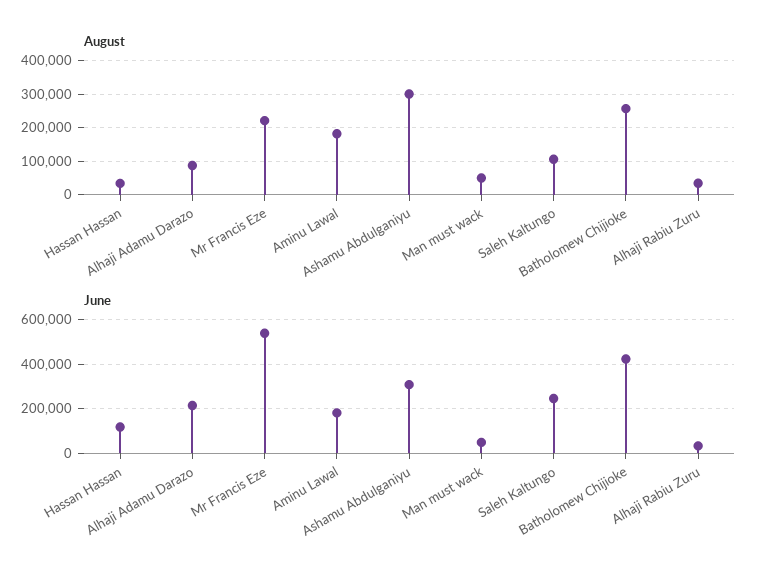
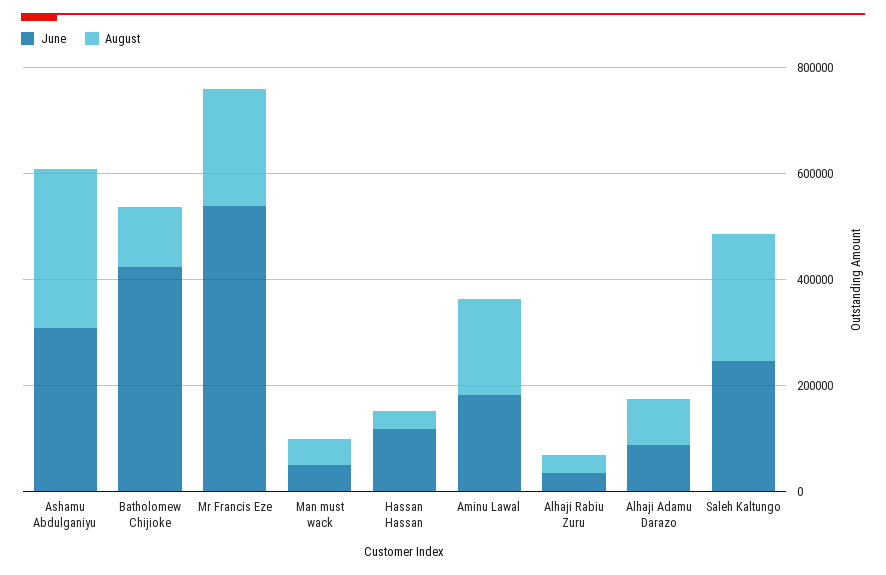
August, Saleh Kaltungo: 100000 -> 250000
August, Batholomew Chijioke: 260000 -> 100000
June, Alhaji Adamu Darazo: 200000 -> 100000

